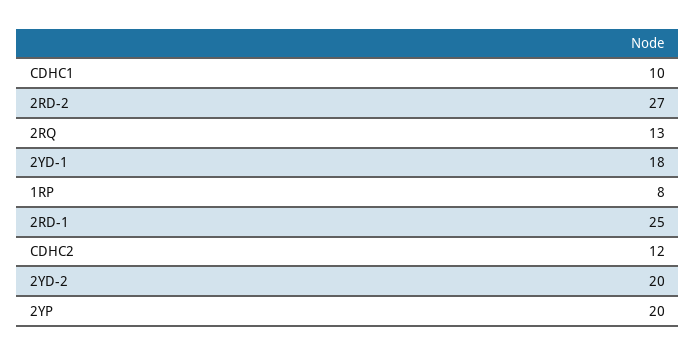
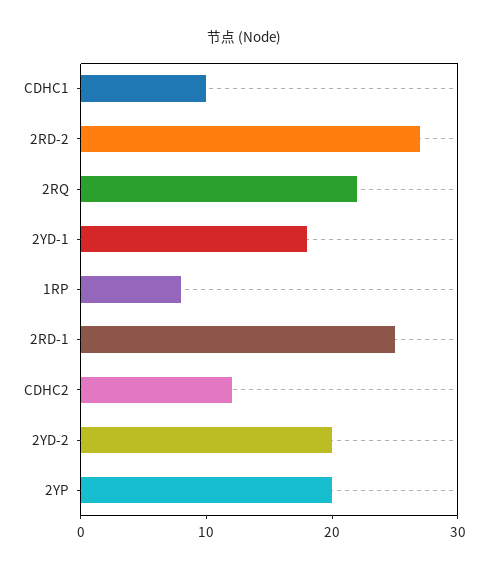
2RQ: 13 -> 22

